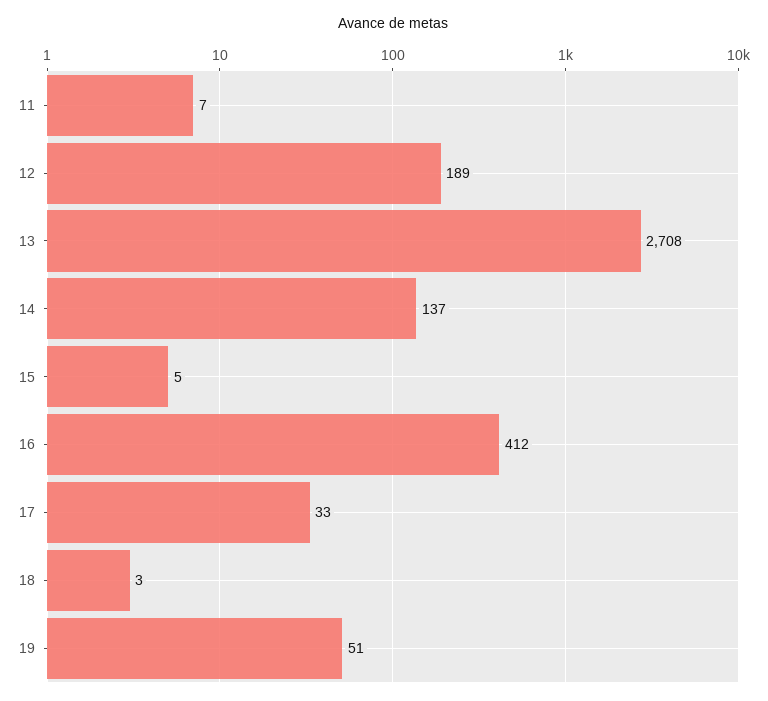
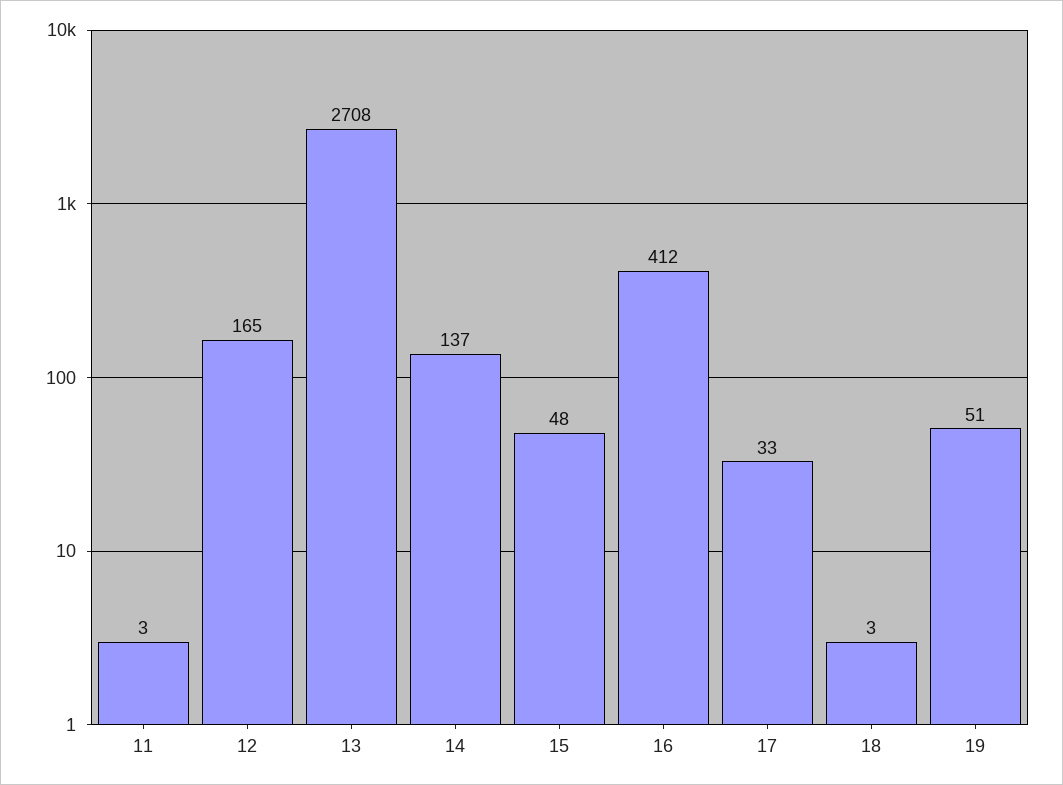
11: 7 -> 3
12: 189 -> 165
15: 5 -> 48

